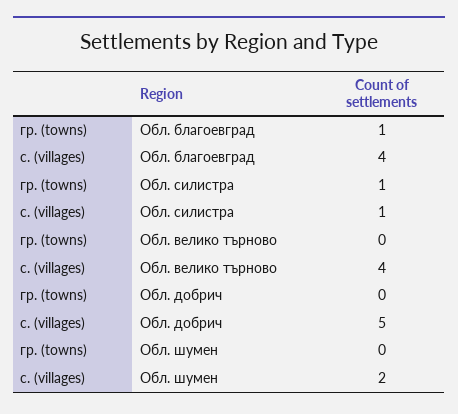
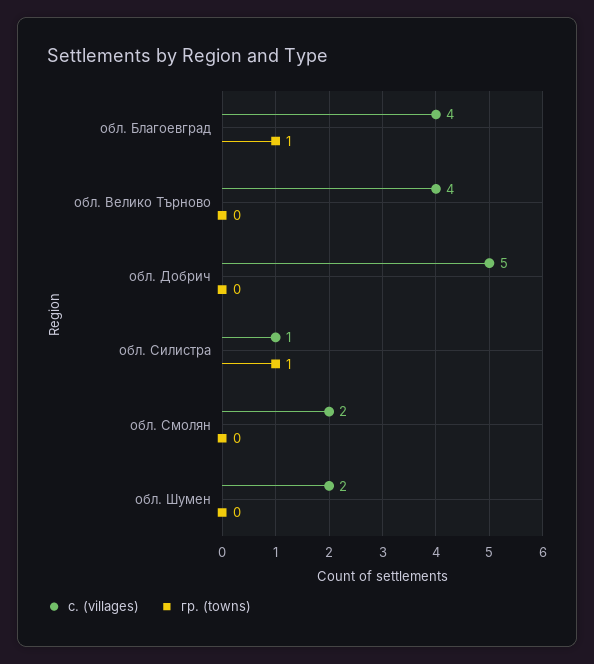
с. (villages), обл. Смолян: none -> 2
гр. (towns), обл. Смолян: none -> 0

